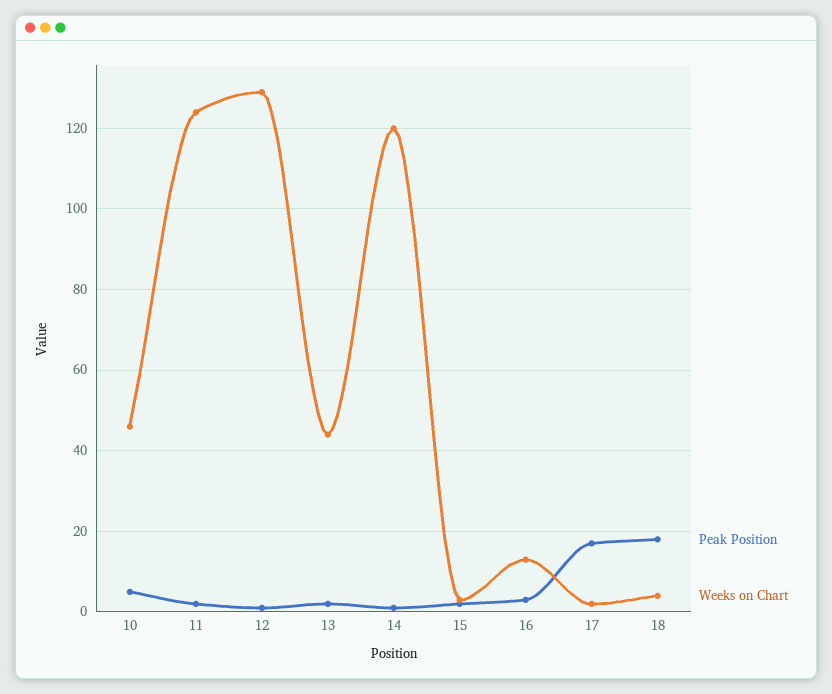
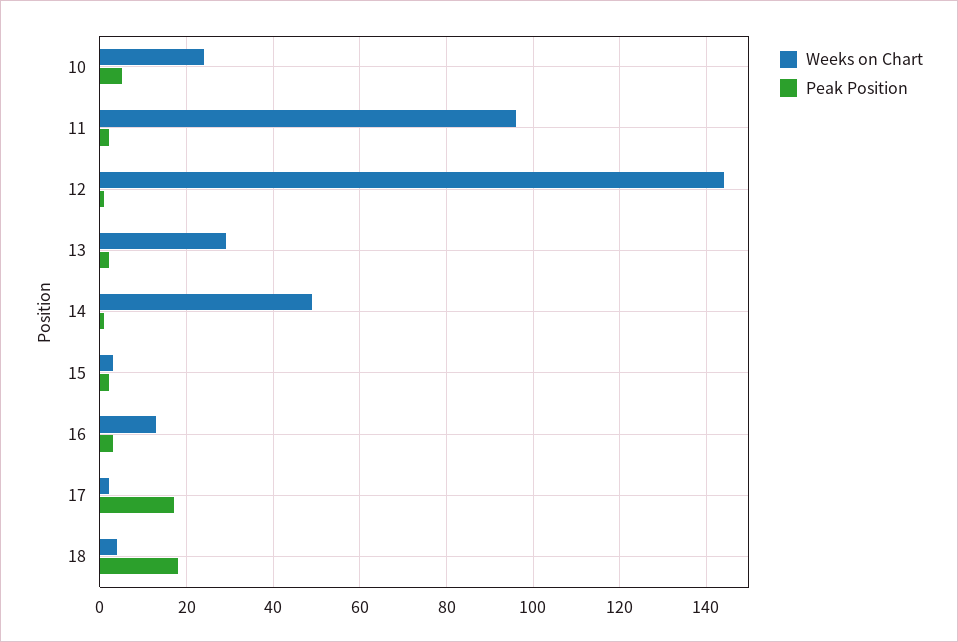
Weeks on Chart, 10: 45 -> 25
Weeks on Chart, 11: 125 -> 95
Weeks on Chart, 12: 130 -> 145
Weeks on Chart, 13: 45 -> 30
Weeks on Chart, 14: 120 -> 50

